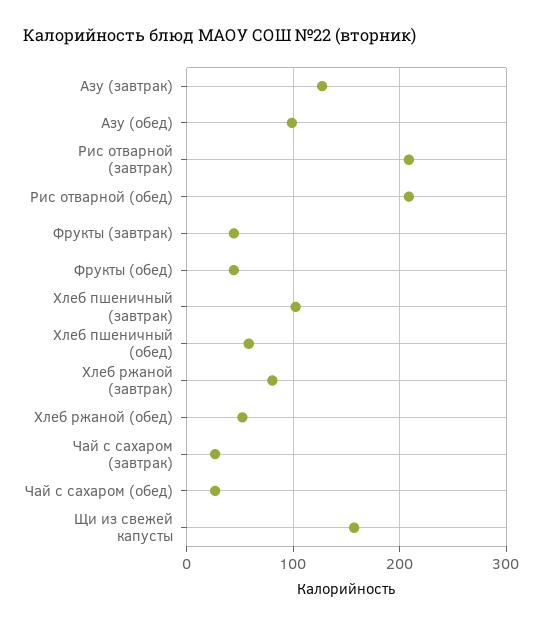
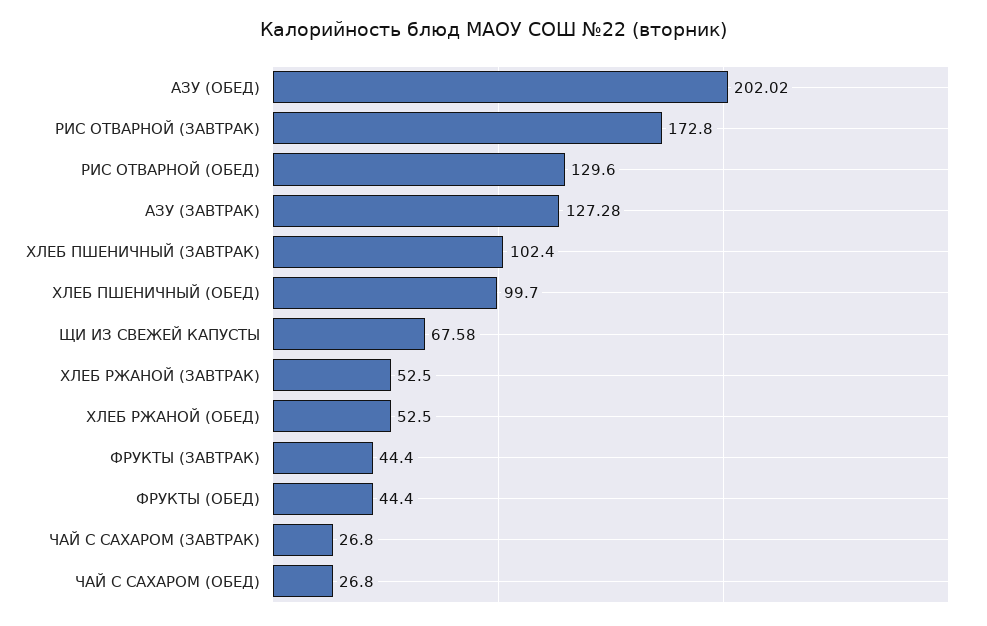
Азу (обед): 100 -> 202.02
Рис отварной (завтрак): 210 -> 172.8
Рис отварной (обед): 210 -> 129.6
Хлеб пшеничный (обед): 60 -> 99.7
Хлеб ржаной (завтрак): 80 -> 52.5
Щи из свежей капусты: 160 -> 67.58

